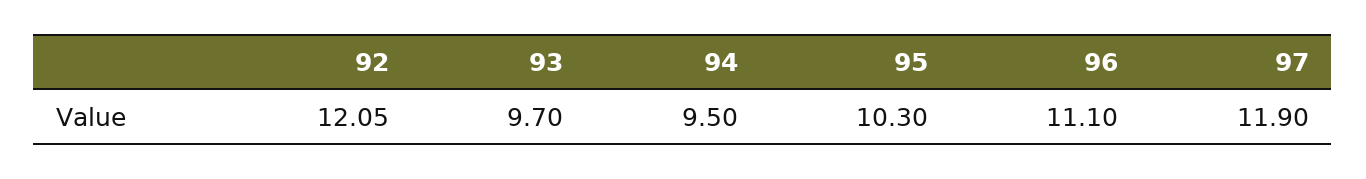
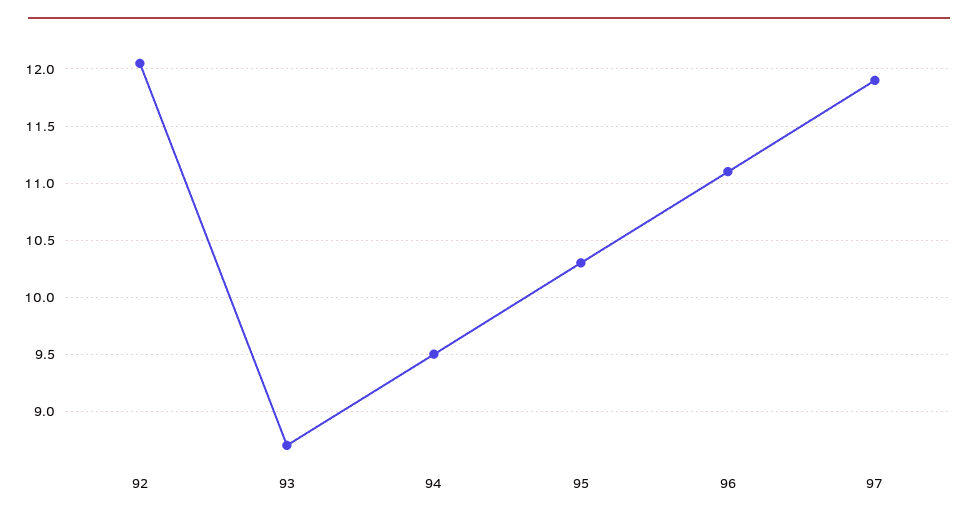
93: 9.7 -> 8.7

